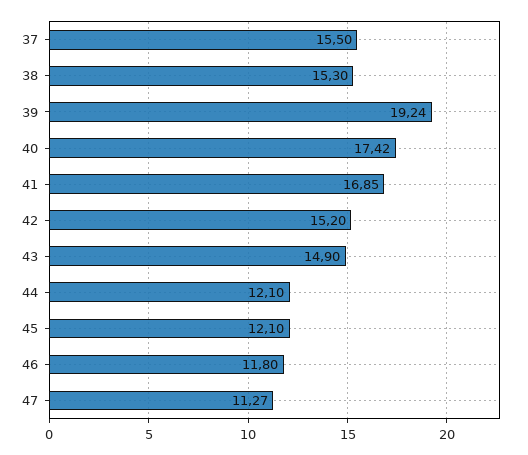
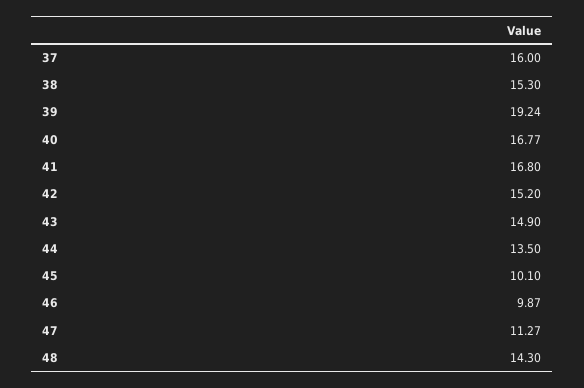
37: 15.5 -> 16
40: 17.42 -> 16.77
41: 16.85 -> 16.8
44: 12.1 -> 13.5
45: 12.1 -> 10.1
46: 11.8 -> 9.87
48: none -> 14.3

